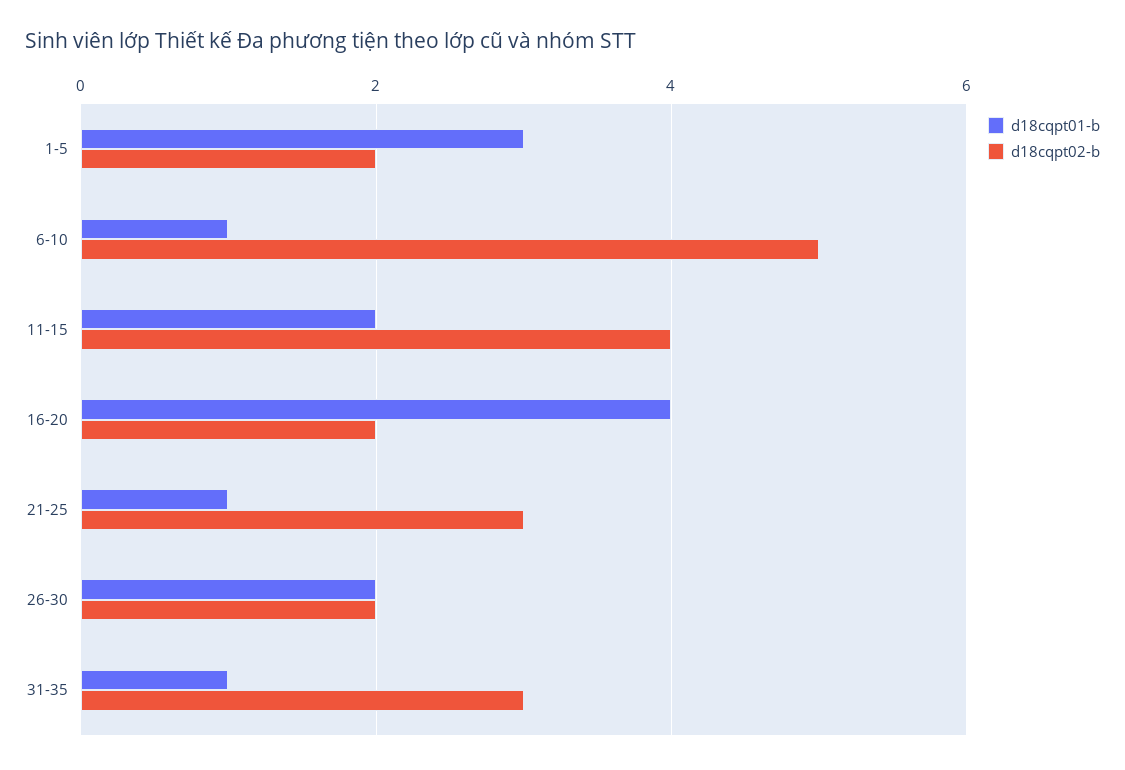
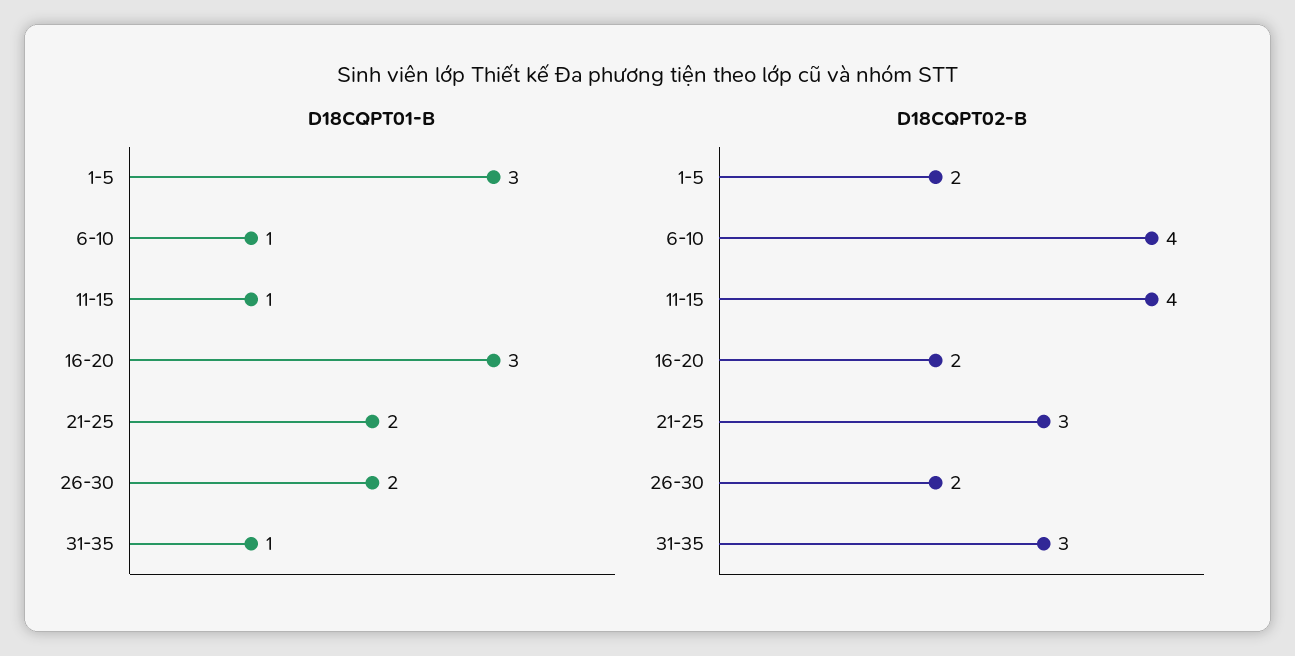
d18cqpt02-b, 6-10: 5 -> 4
d18cqpt01-b, 11-15: 2 -> 1
d18cqpt01-b, 16-20: 4 -> 3
d18cqpt01-b, 21-25: 1 -> 2

